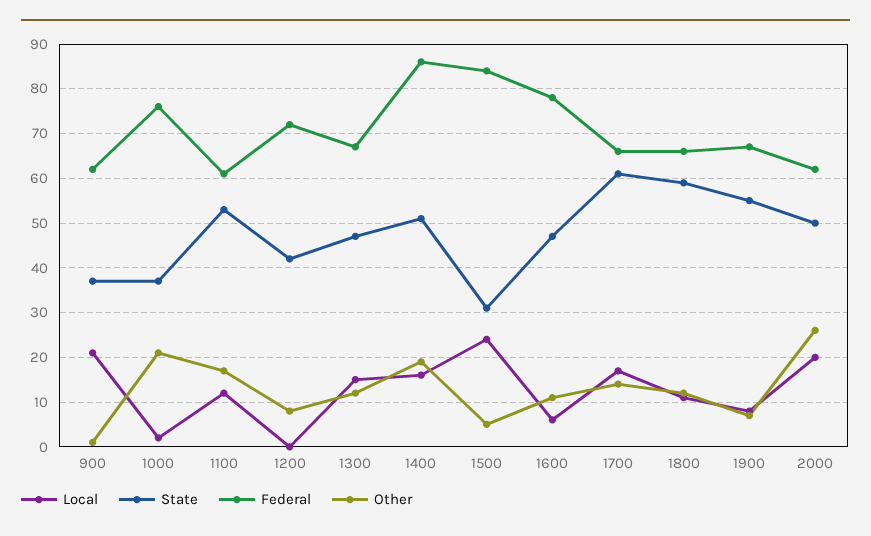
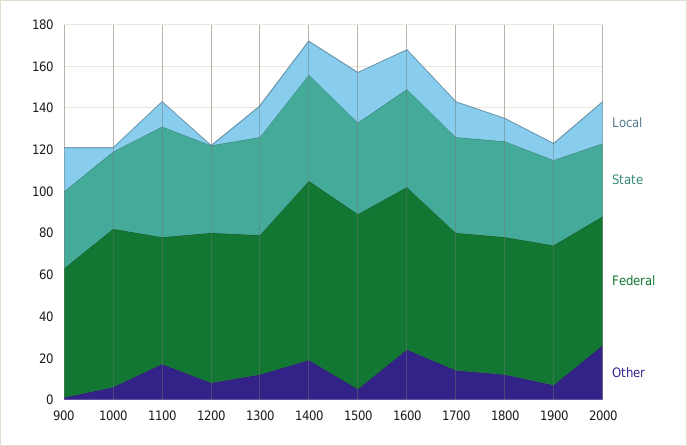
Other, 1000: 20 -> 5
State, 1500: 30 -> 45
Local, 1600: 5 -> 20
Other, 1600: 10 -> 25
State, 1700: 60 -> 45
State, 1800: 60 -> 45
State, 1900: 55 -> 40
State, 2000: 50 -> 35

